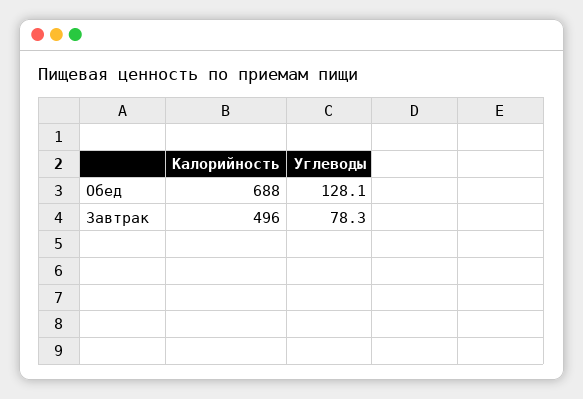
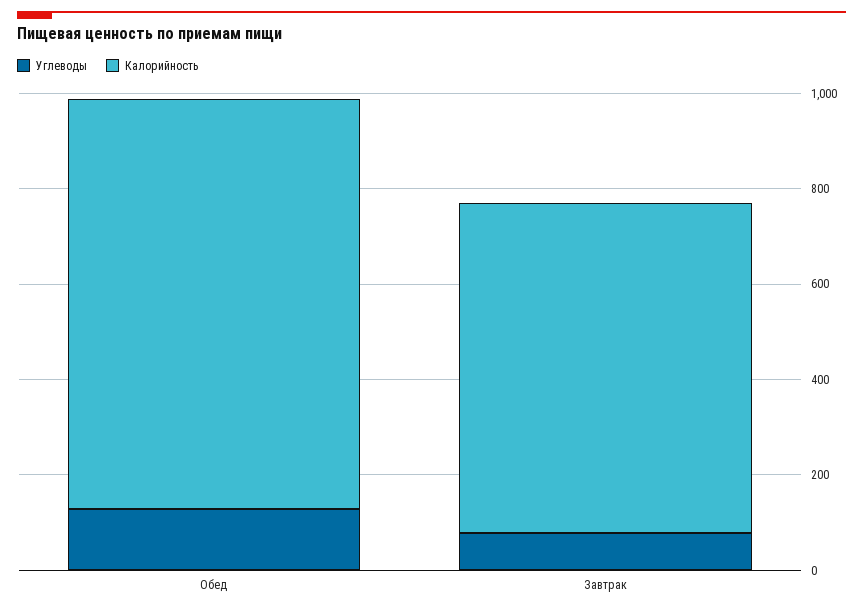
Калорийность, Обед: 688 -> 850
Калорийность, Завтрак: 496 -> 700

